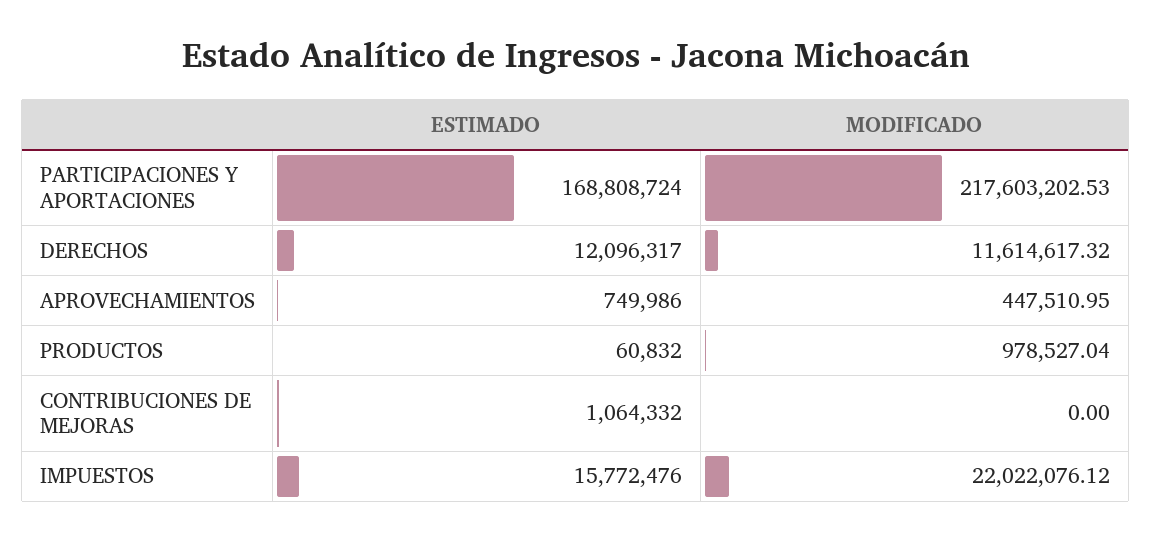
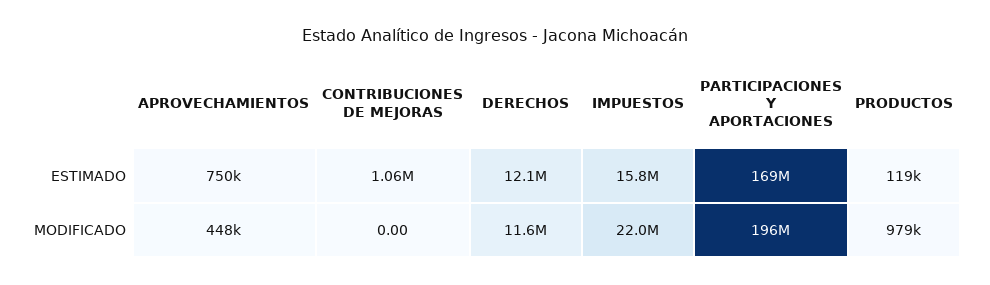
MODIFICADO, PARTICIPACIONES Y APORTACIONES: 217603202.53 -> 196000000
ESTIMADO, PRODUCTOS: 60832 -> 119000

